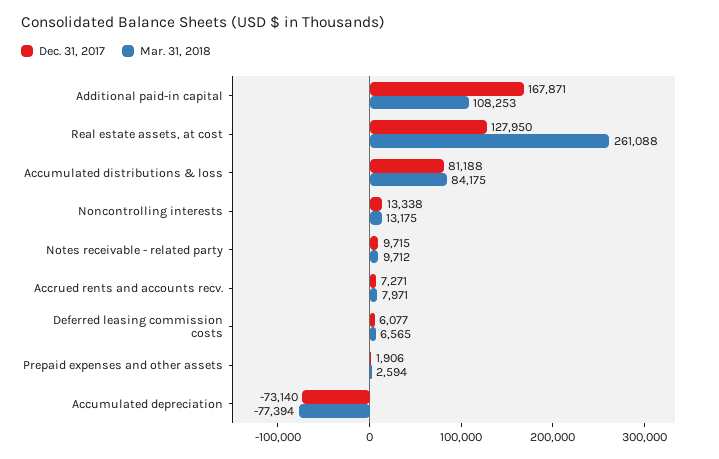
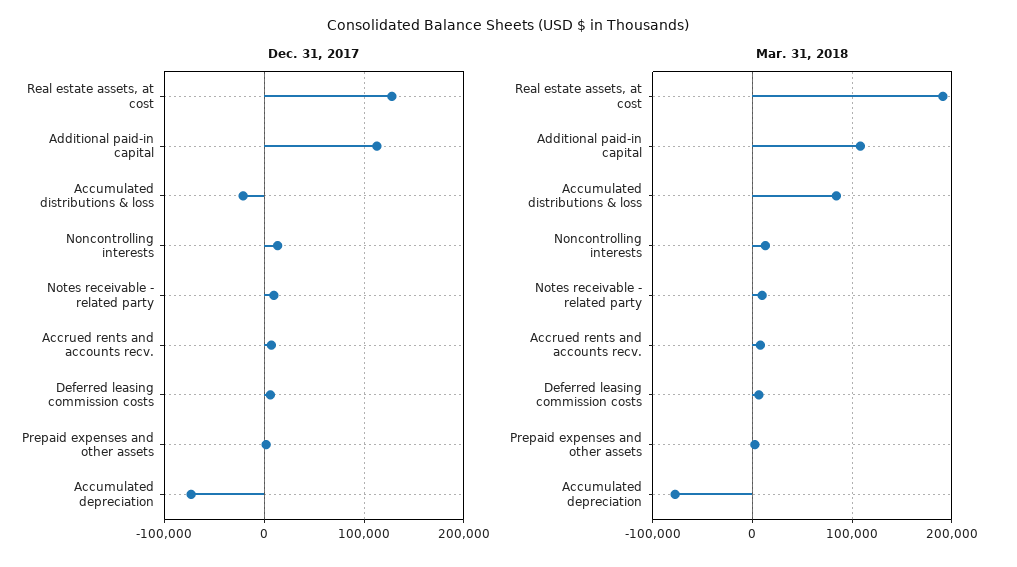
Dec. 31, 2017, Additional paid-in capital: 167871 -> 110000
Mar. 31, 2018, Real estate assets, at cost: 261088 -> 190000
Dec. 31, 2017, Accumulated distributions & loss: 81188 -> -20000

